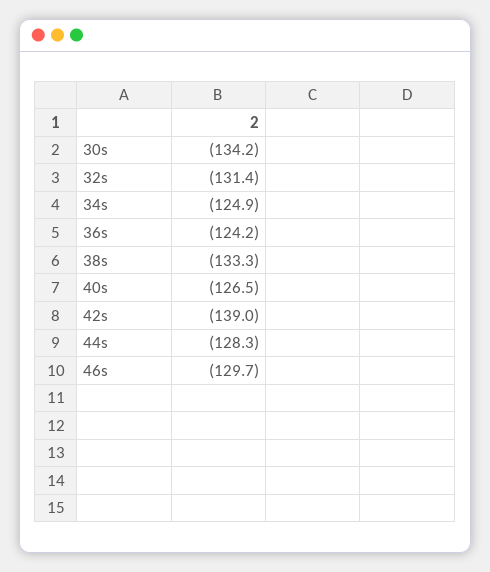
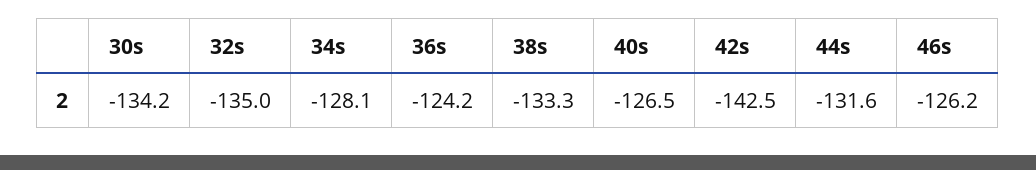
32s: -131.4 -> -135
34s: -124.9 -> -128.1
42s: -139 -> -142.5
44s: -128.3 -> -131.6
46s: -129.7 -> -126.2

